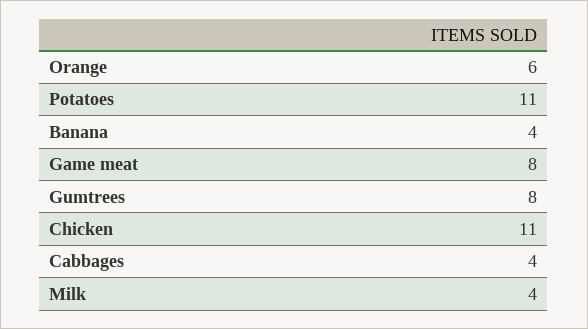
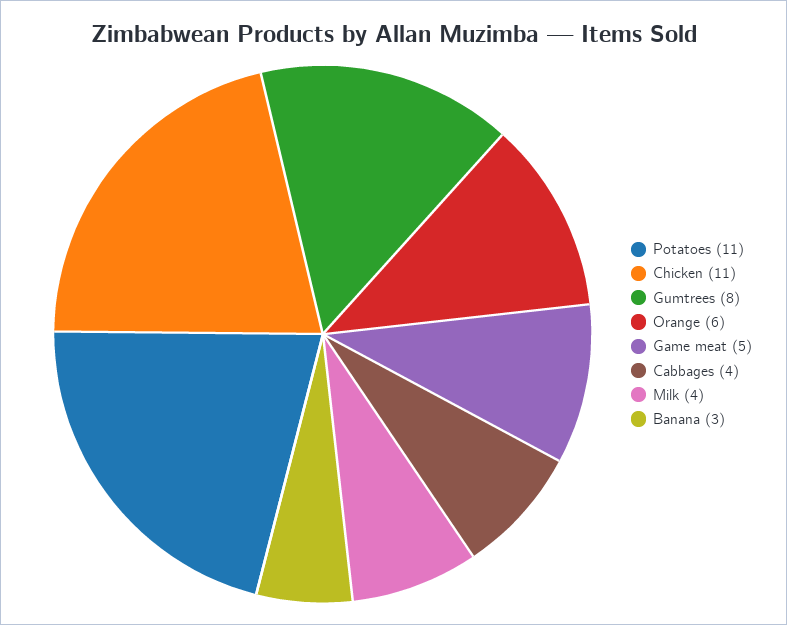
Banana: 4 -> 3
Game meat: 8 -> 5

